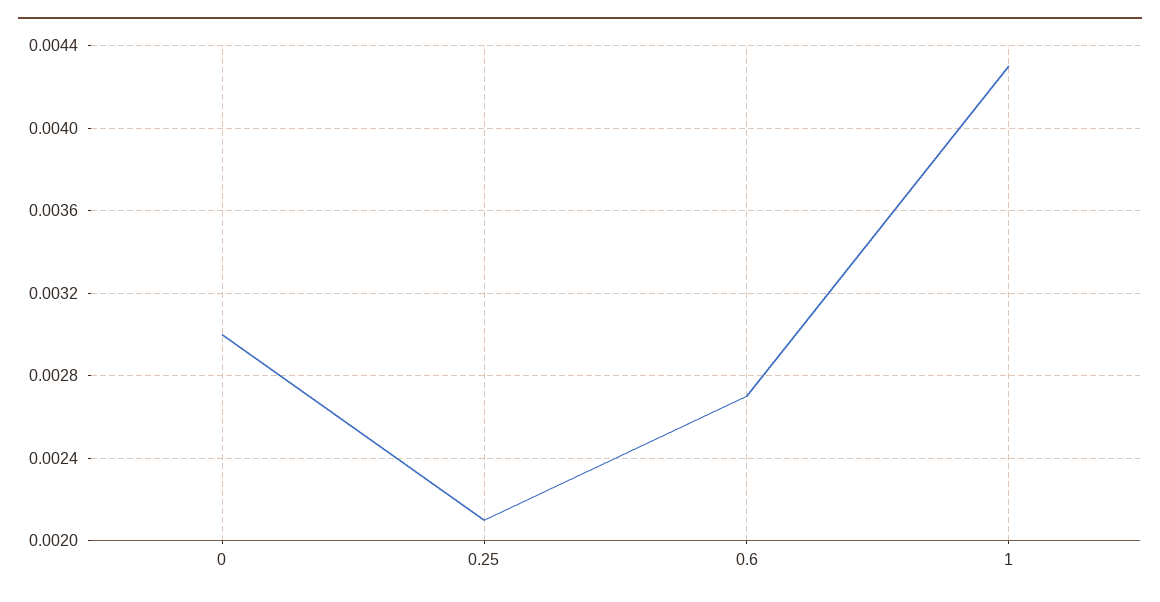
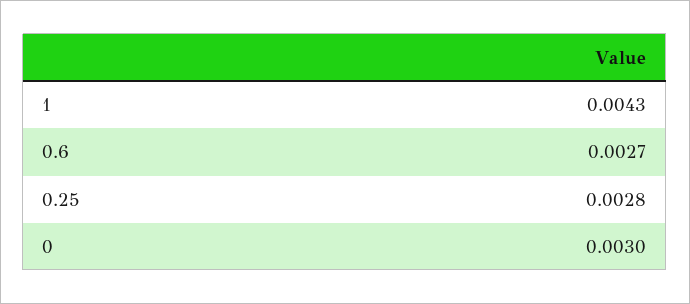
0.25: 0.0021 -> 0.0028

